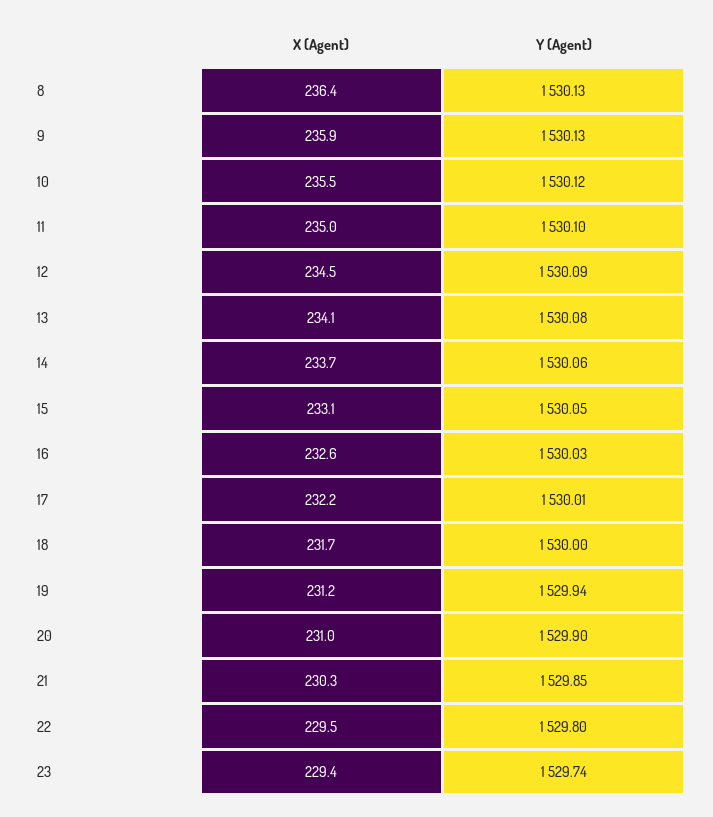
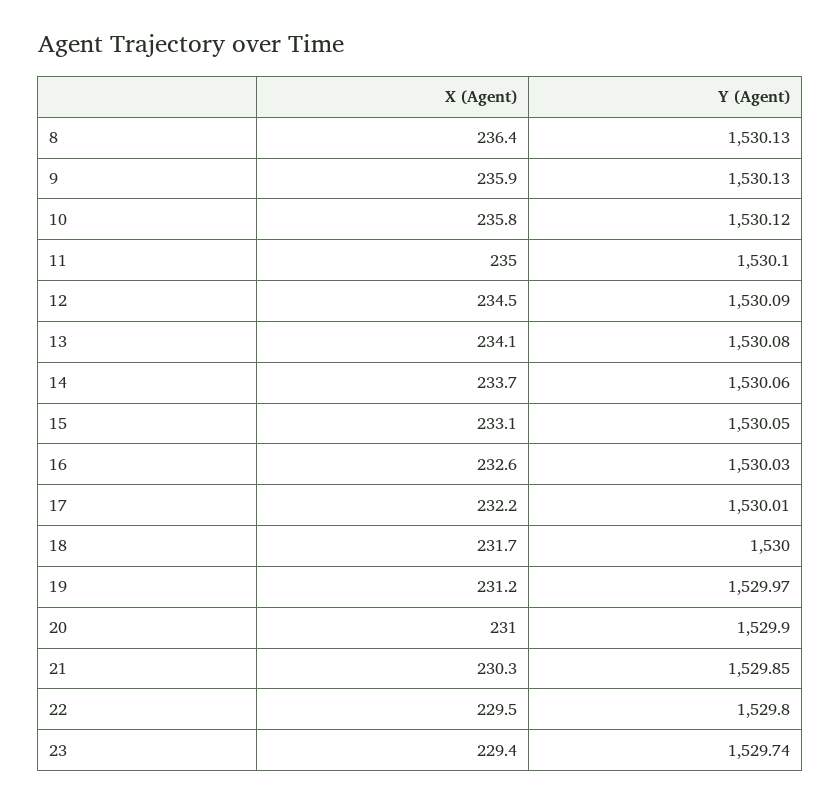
X (Agent), 10: 235.5 -> 235.8
Y (Agent), 19: 1529.94 -> 1529.97

